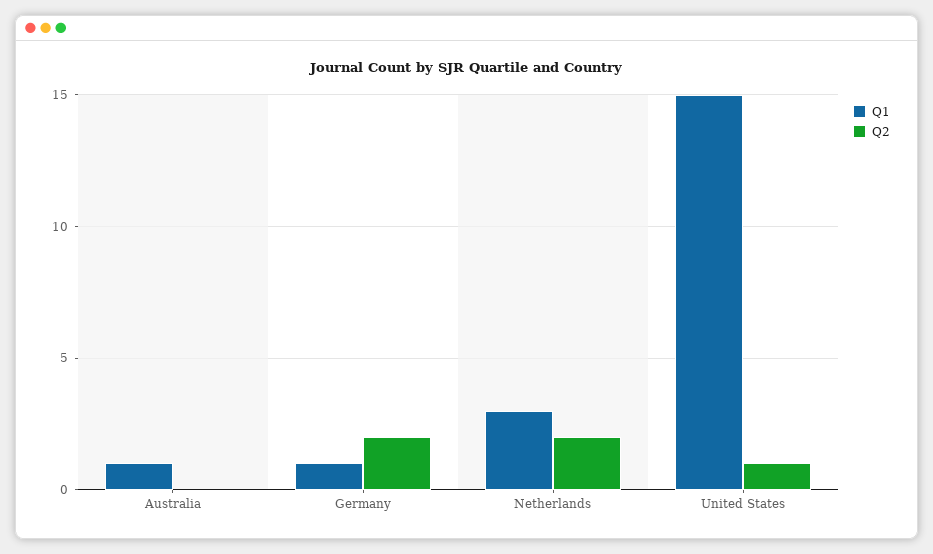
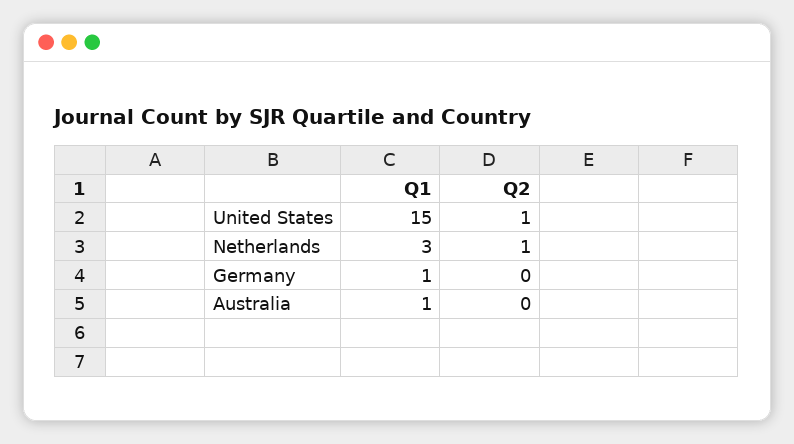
Q2, Germany: 2 -> 0
Q2, Netherlands: 2 -> 1

